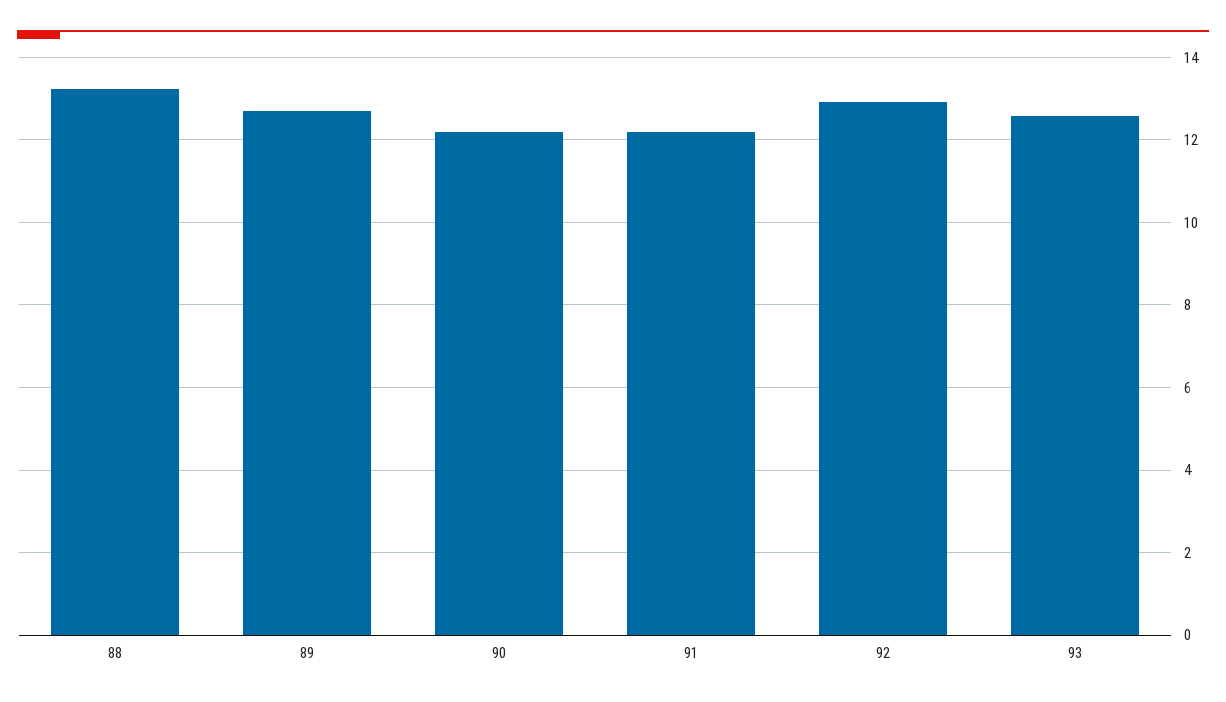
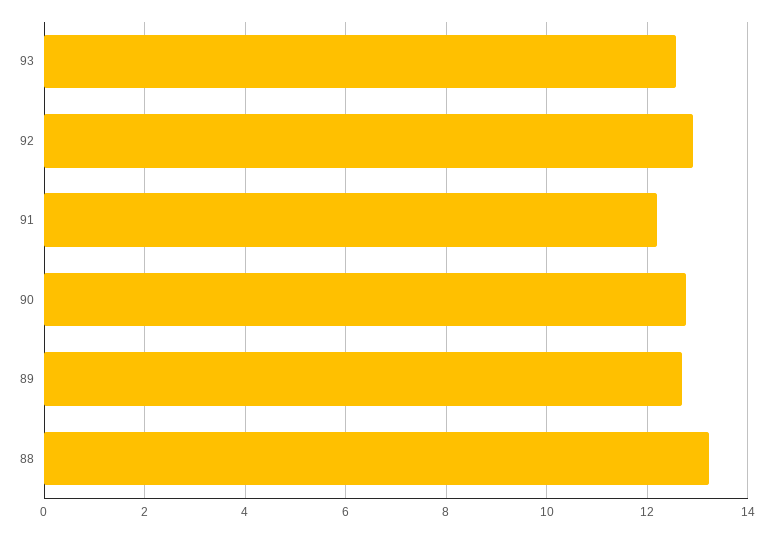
90: 12.2 -> 12.8

